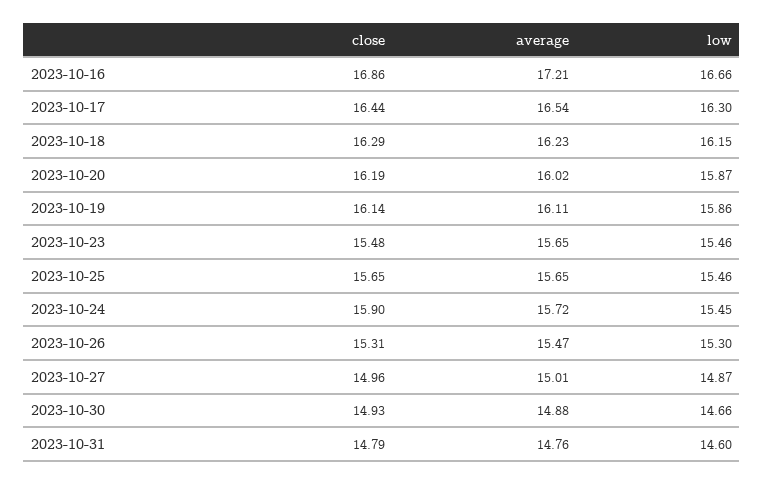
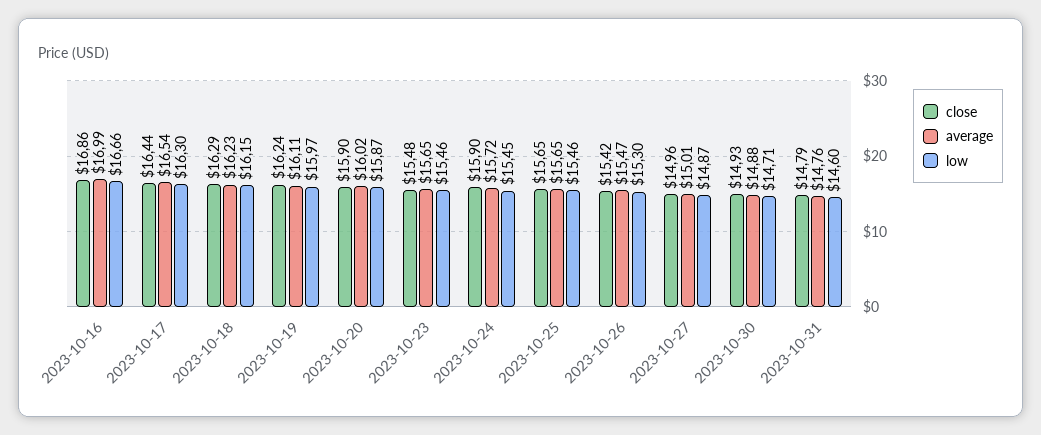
average, 2023-10-16: 17.21 -> 16.99
close, 2023-10-20: 16.19 -> 15.9
close, 2023-10-19: 16.14 -> 16.24
low, 2023-10-19: 15.86 -> 15.97
close, 2023-10-26: 15.31 -> 15.42
low, 2023-10-30: 14.66 -> 14.71

